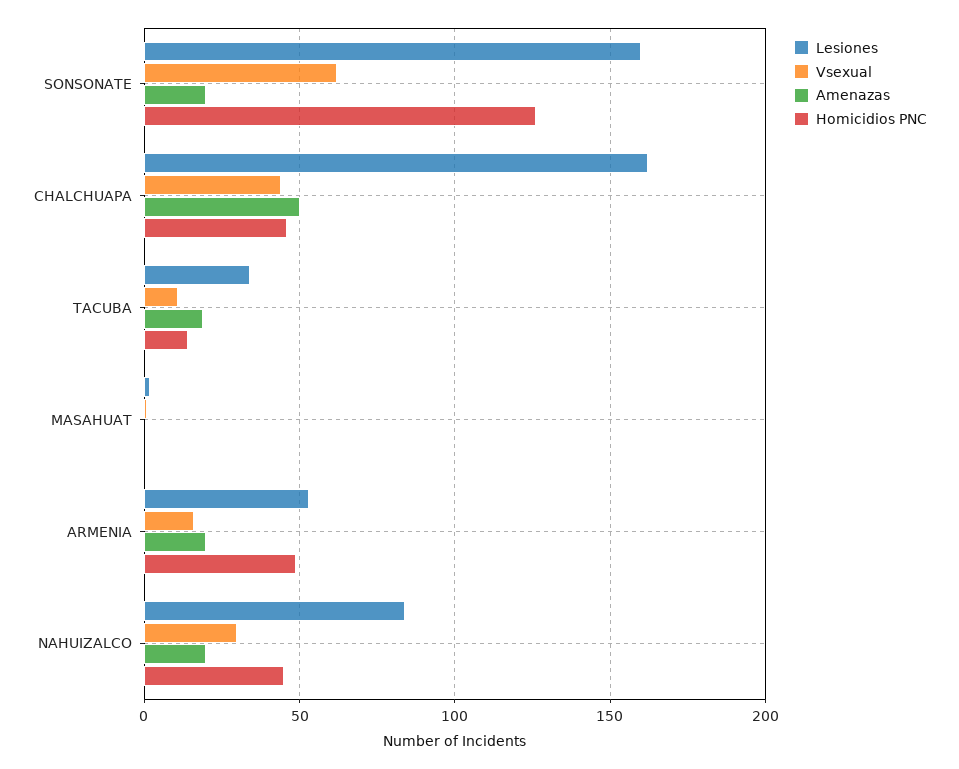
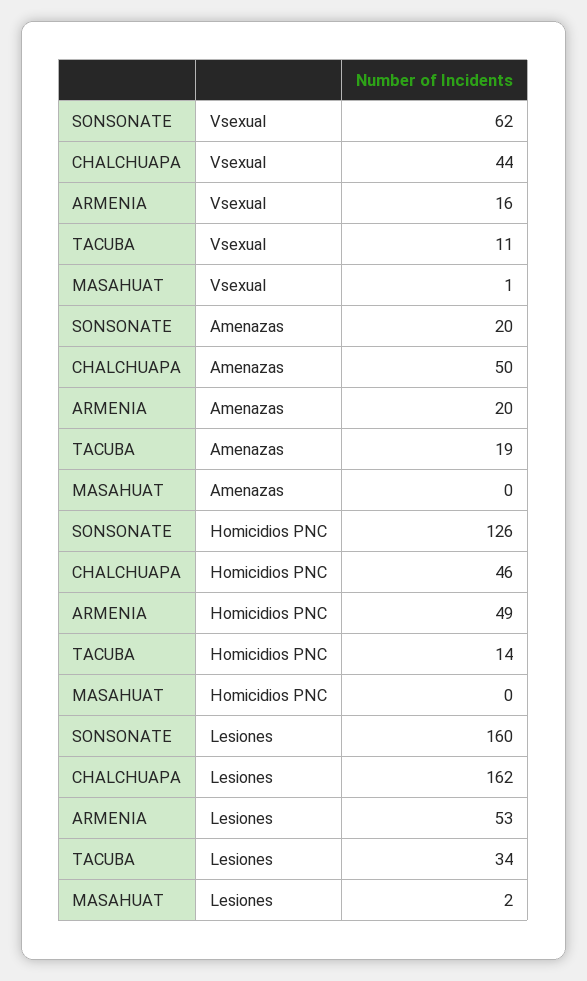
Lesiones, NAHUIZALCO: 85 -> none
Vsexual, NAHUIZALCO: 30 -> none
Amenazas, NAHUIZALCO: 20 -> none
Homicidios PNC, NAHUIZALCO: 45 -> none

